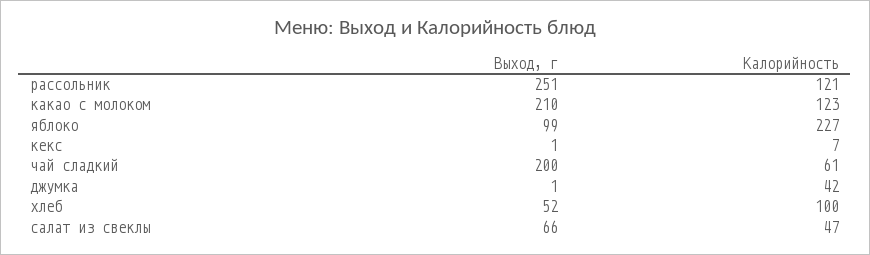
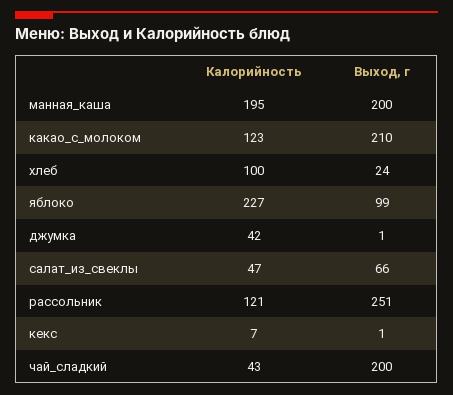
Калорийность, чай сладкий: 61 -> 43
Выход, г, хлеб: 52 -> 24
Калорийность, манная_каша: none -> 195
Выход, г, манная_каша: none -> 200

